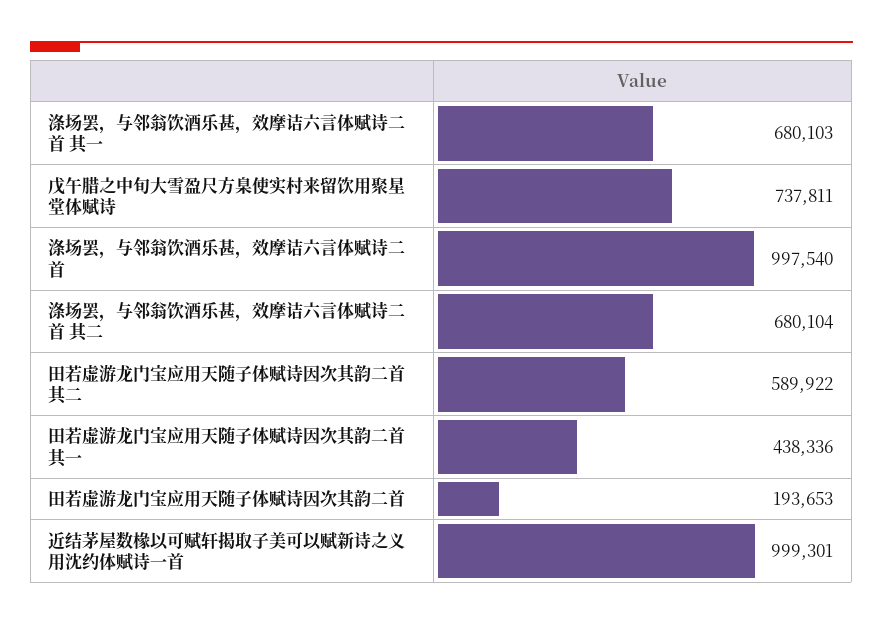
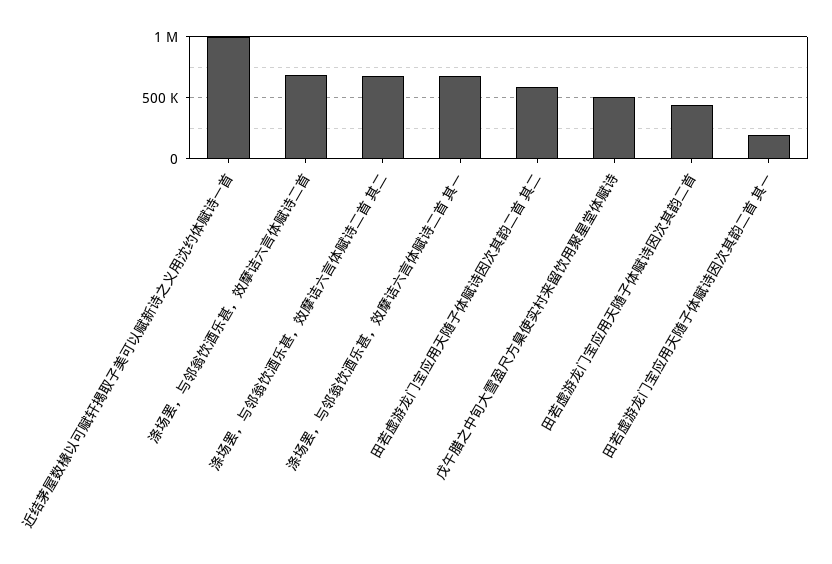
戊午腊之中旬大雪盈尺方臬使实村来留饮用聚星堂体赋诗: 737811 -> 500000
涤场罢，与邻翁饮酒乐甚，效摩诘六言体赋诗二首: 997540 -> 700000
田若虚游龙门宝应用天随子体赋诗因次其韵二首 其一: 438336 -> 200000
田若虚游龙门宝应用天随子体赋诗因次其韵二首: 193653 -> 450000

